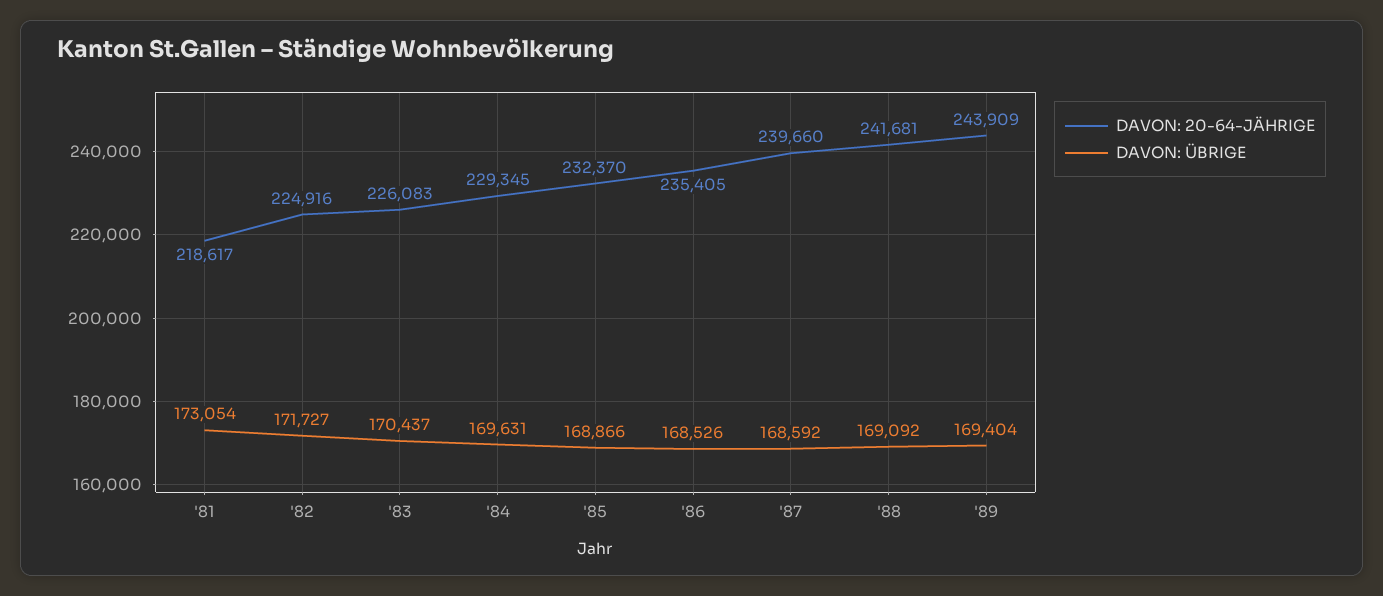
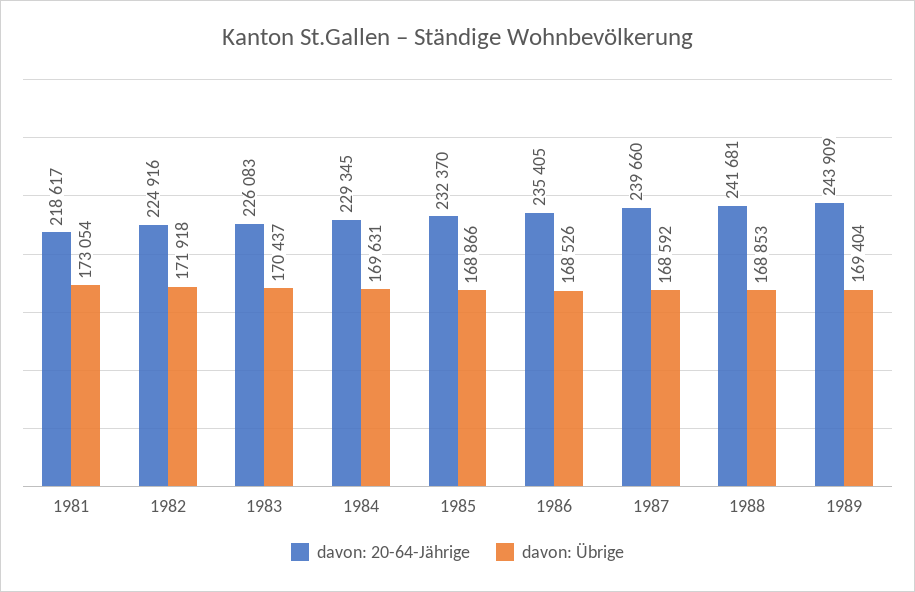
DAVON: ÜBRIGE, '82: 171727 -> 171918
DAVON: ÜBRIGE, '88: 169092 -> 168853

